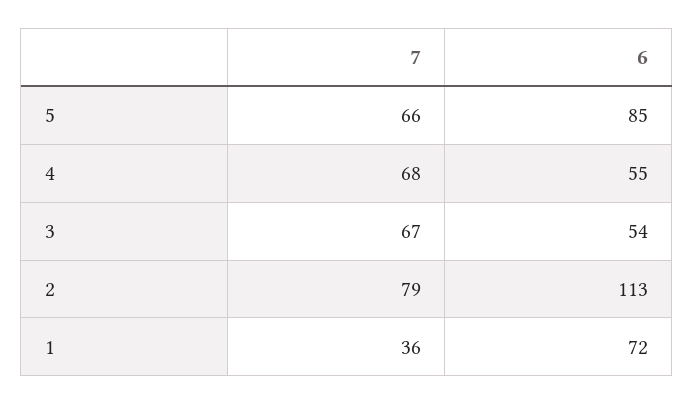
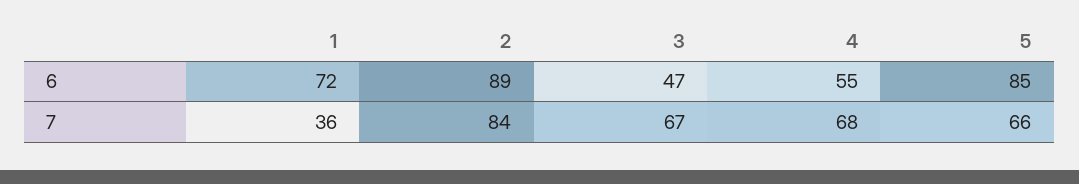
6, 3: 54 -> 47
7, 2: 79 -> 84
6, 2: 113 -> 89

